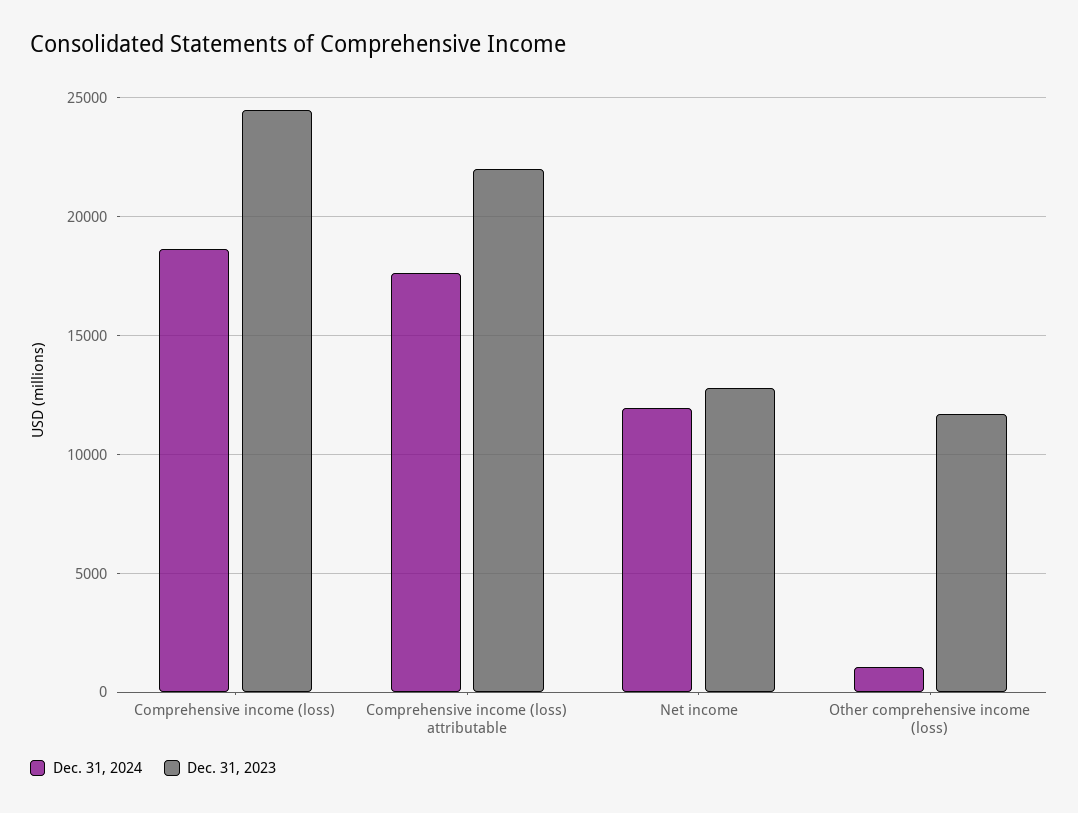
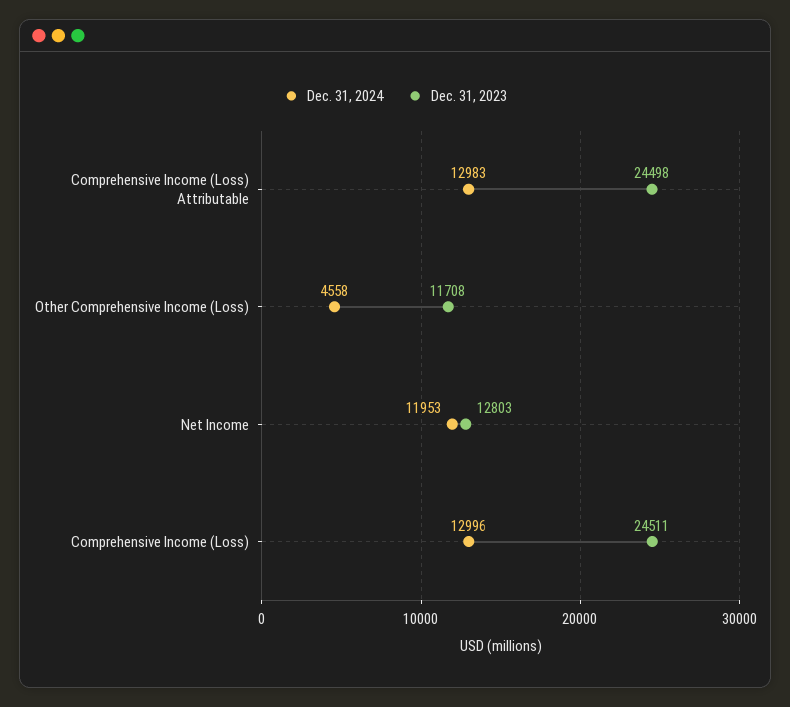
Dec. 31, 2024, Comprehensive income (loss): 18500 -> 12996
Dec. 31, 2024, Comprehensive income (loss) attributable: 17500 -> 12983
Dec. 31, 2023, Comprehensive income (loss) attributable: 22000 -> 24498
Dec. 31, 2024, Other comprehensive income (loss): 1000 -> 4558

